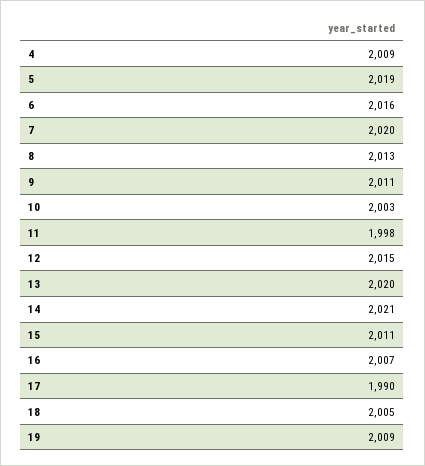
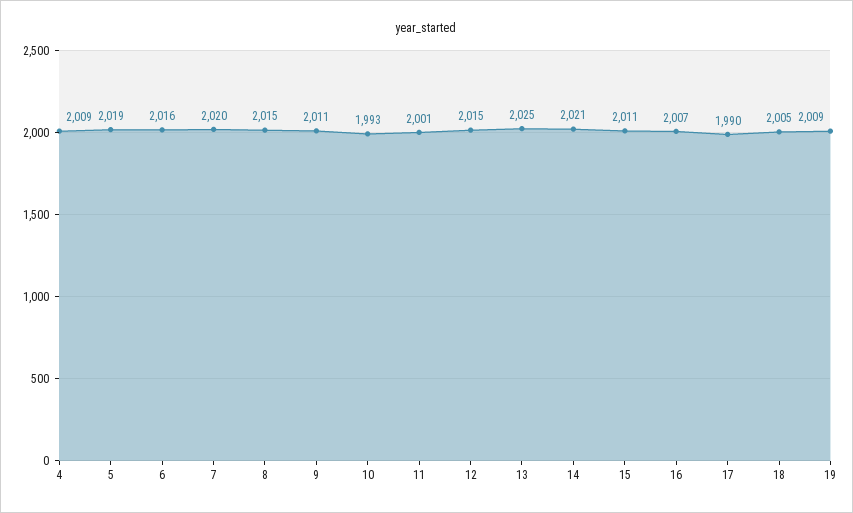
8: 2013 -> 2015
10: 2003 -> 1993
11: 1998 -> 2001
13: 2020 -> 2025

